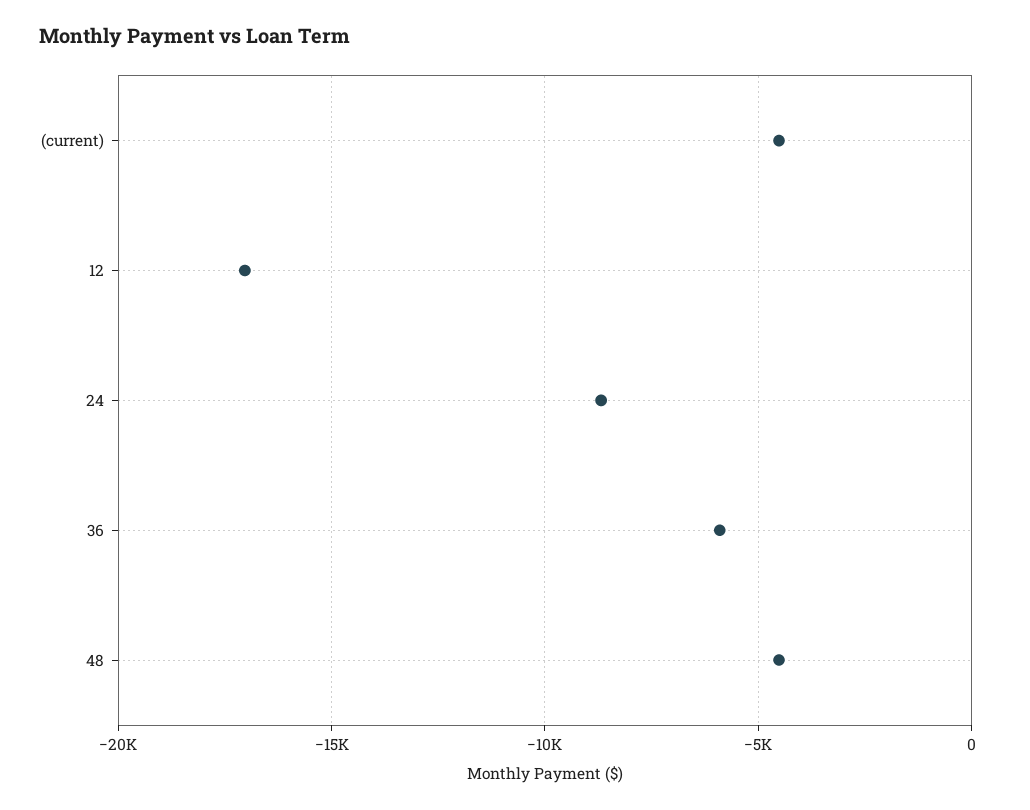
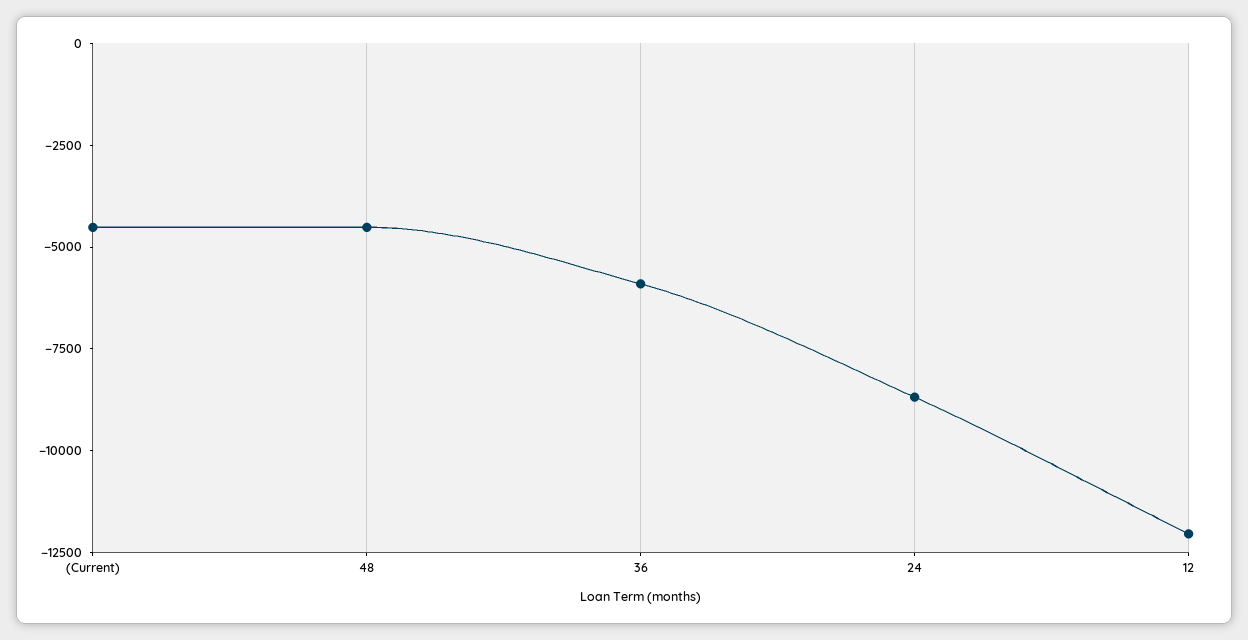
12: -17000 -> -12000

